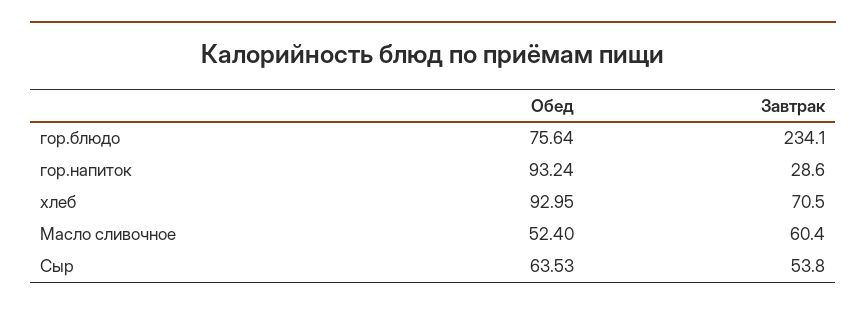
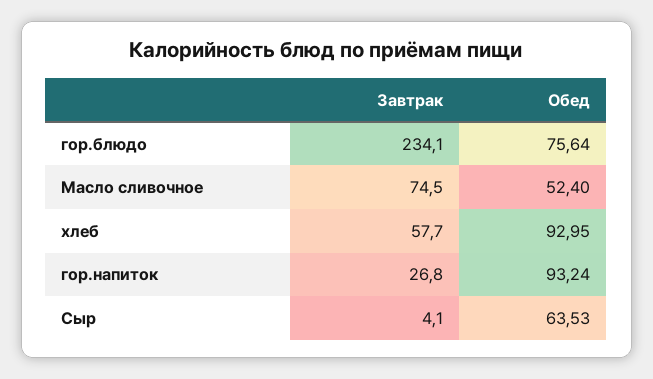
Завтрак, гор.напиток: 28.6 -> 26.8
Завтрак, хлеб: 70.5 -> 57.7
Завтрак, Масло сливочное: 60.4 -> 74.5
Завтрак, Сыр: 53.8 -> 4.1

